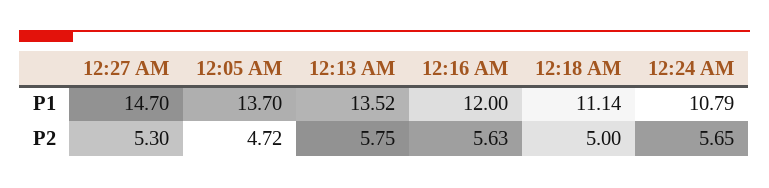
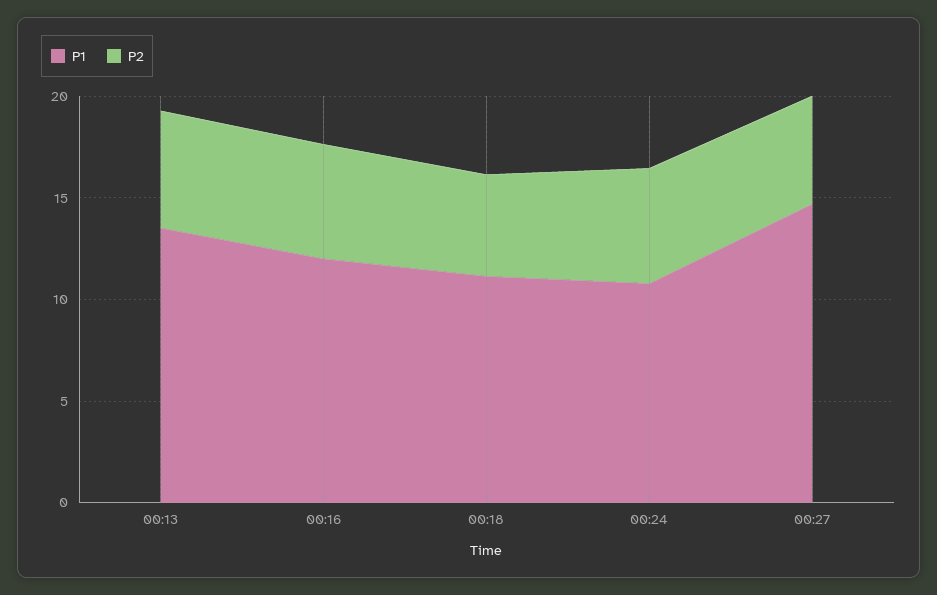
P1, 12:05 AM: 13.7 -> none
P2, 12:05 AM: 4.72 -> none

